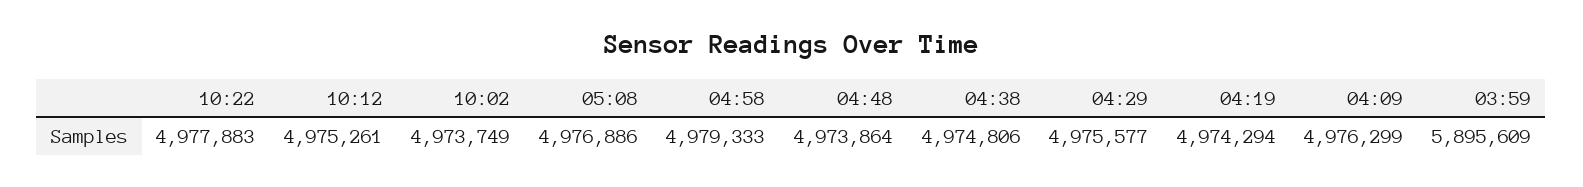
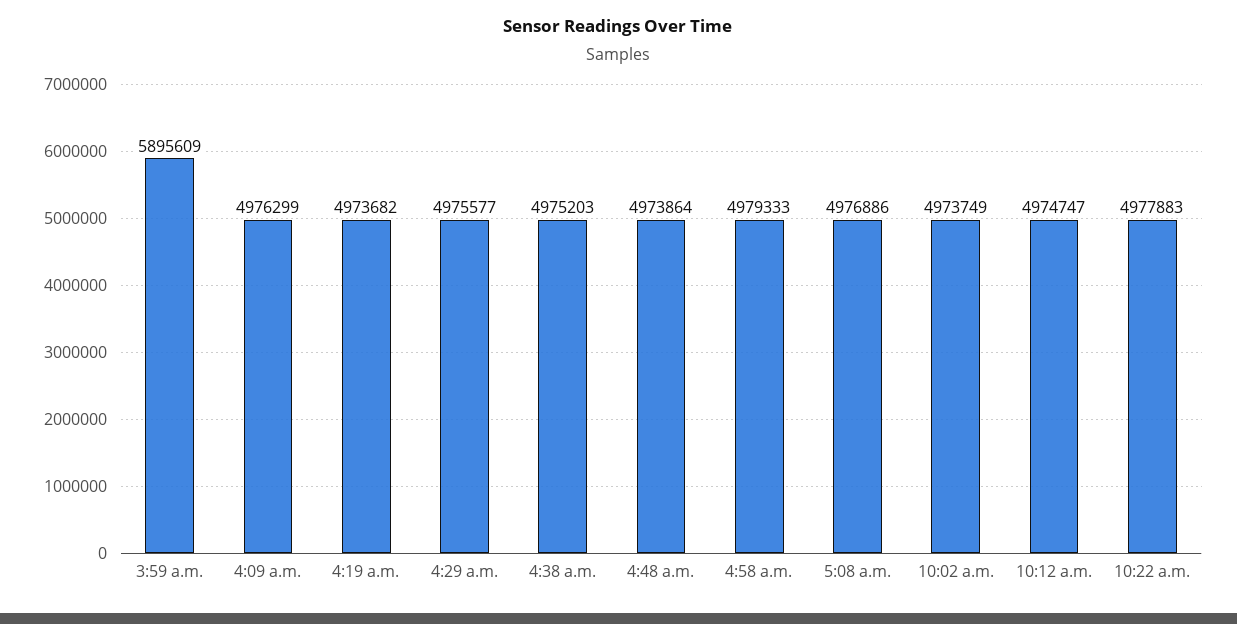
10:12: 4975261 -> 4974747
04:38: 4974806 -> 4975203
04:19: 4974294 -> 4973682

